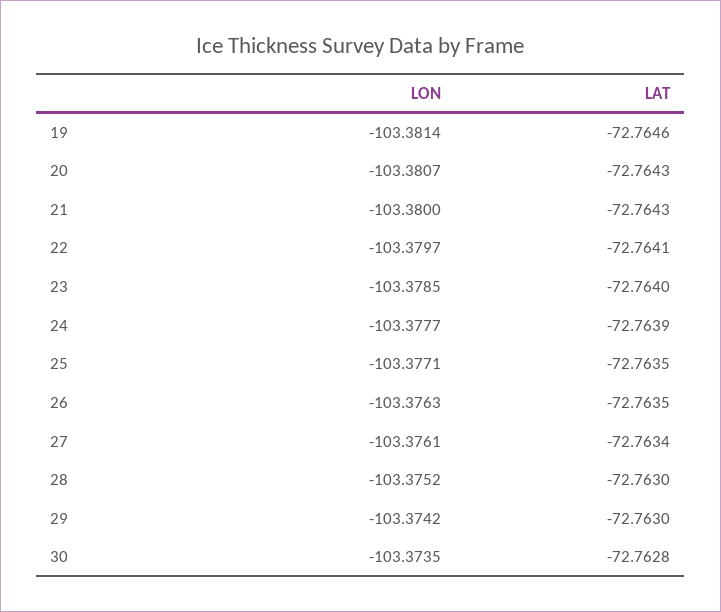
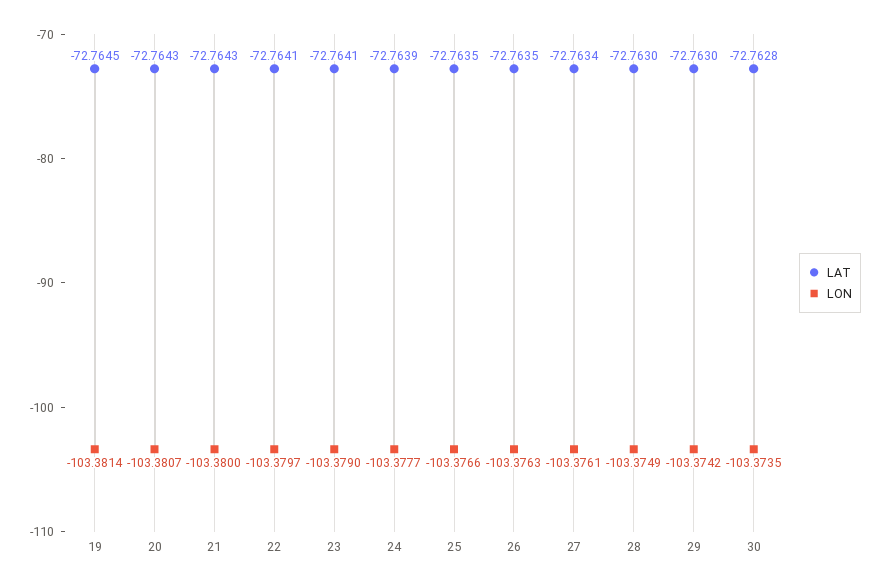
LAT, 19: -72.7646 -> -72.7645
LON, 23: -103.3785 -> -103.379
LAT, 23: -72.764 -> -72.7641
LON, 25: -103.3771 -> -103.3766
LON, 28: -103.3752 -> -103.3749

